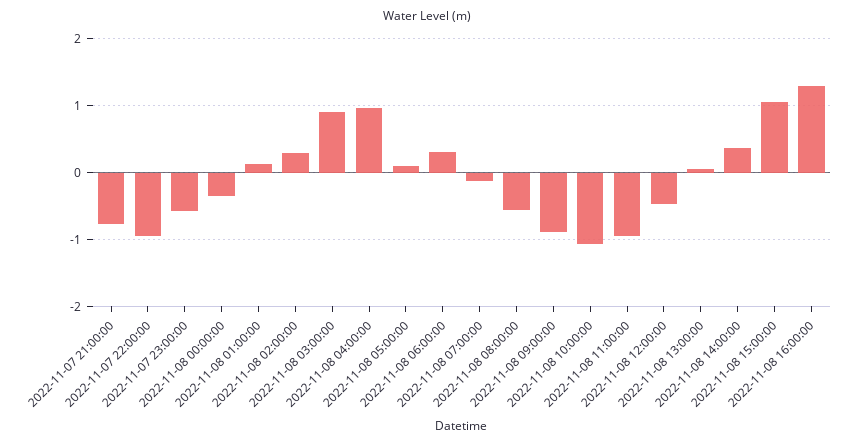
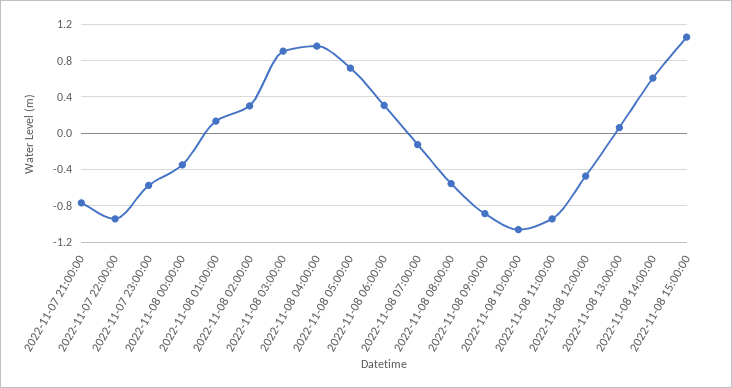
2022-11-08 05:00:00: 0.1 -> 0.7
2022-11-08 14:00:00: 0.4 -> 0.6
2022-11-08 16:00:00: 1.3 -> none

